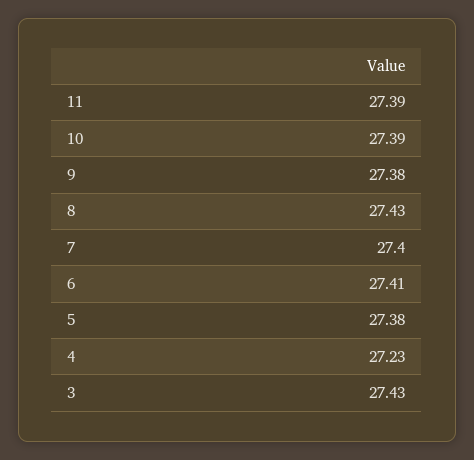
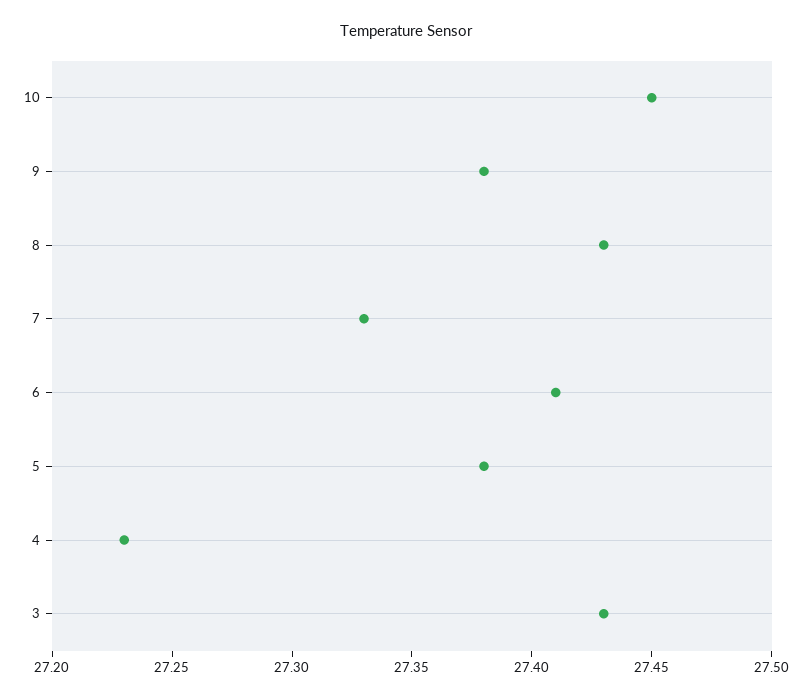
11: 27.39 -> none
10: 27.39 -> 27.45
7: 27.4 -> 27.33

